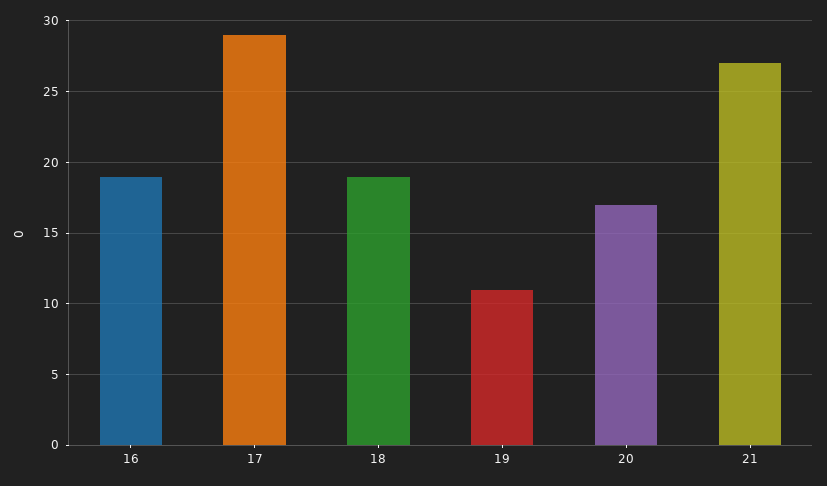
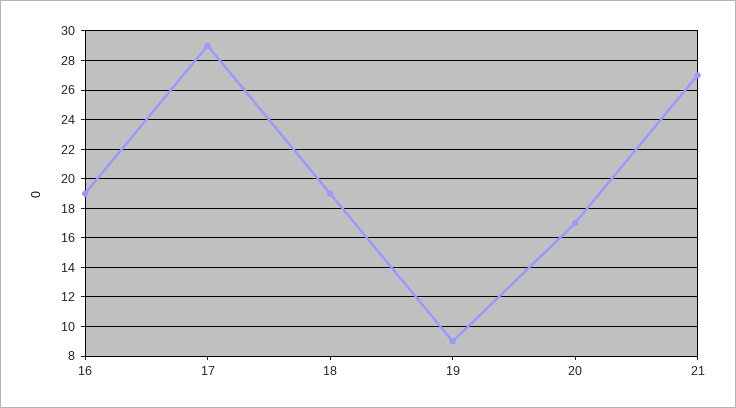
19: 11 -> 9

